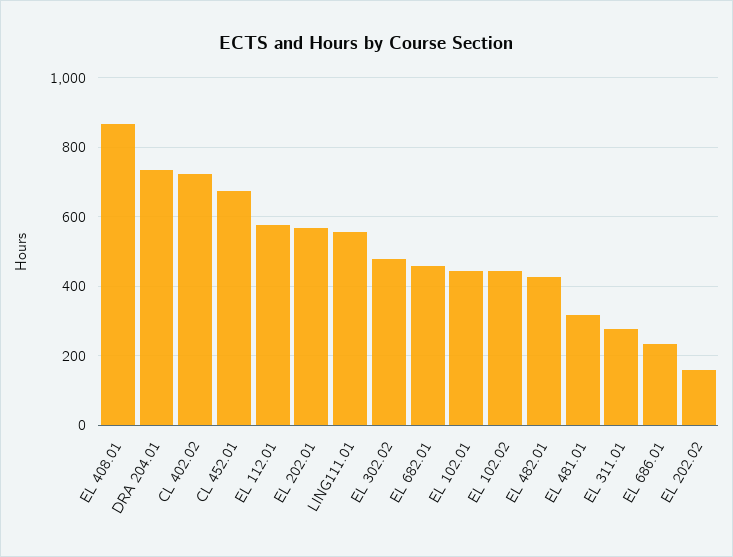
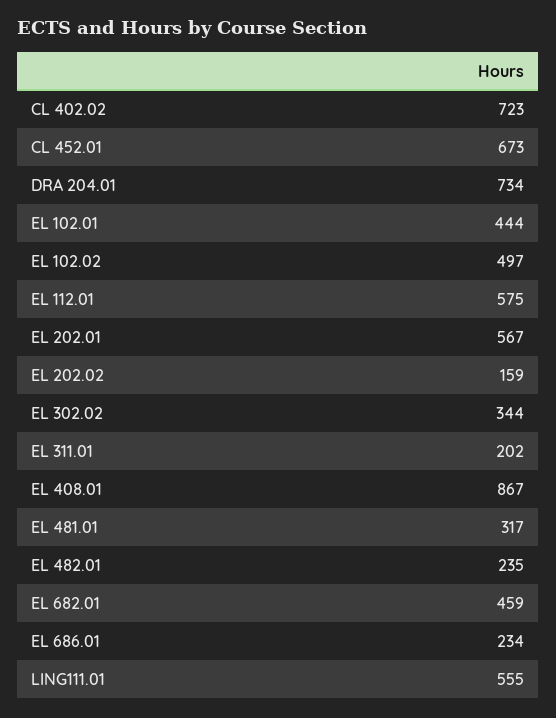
EL 302.02: 480 -> 344
EL 102.02: 440 -> 497
EL 482.01: 420 -> 235
EL 311.01: 280 -> 202

